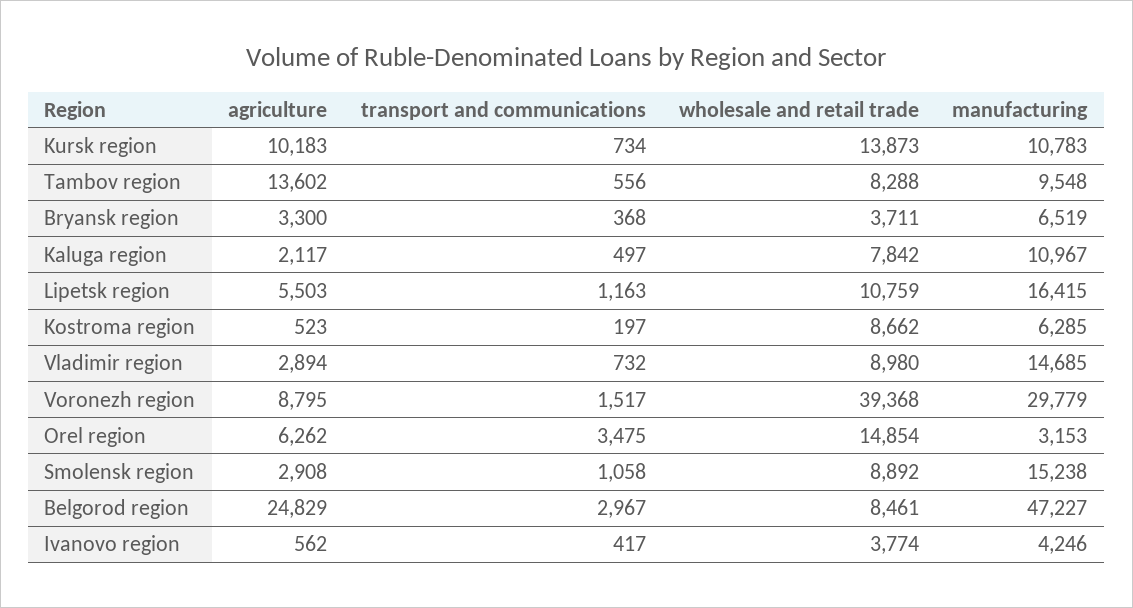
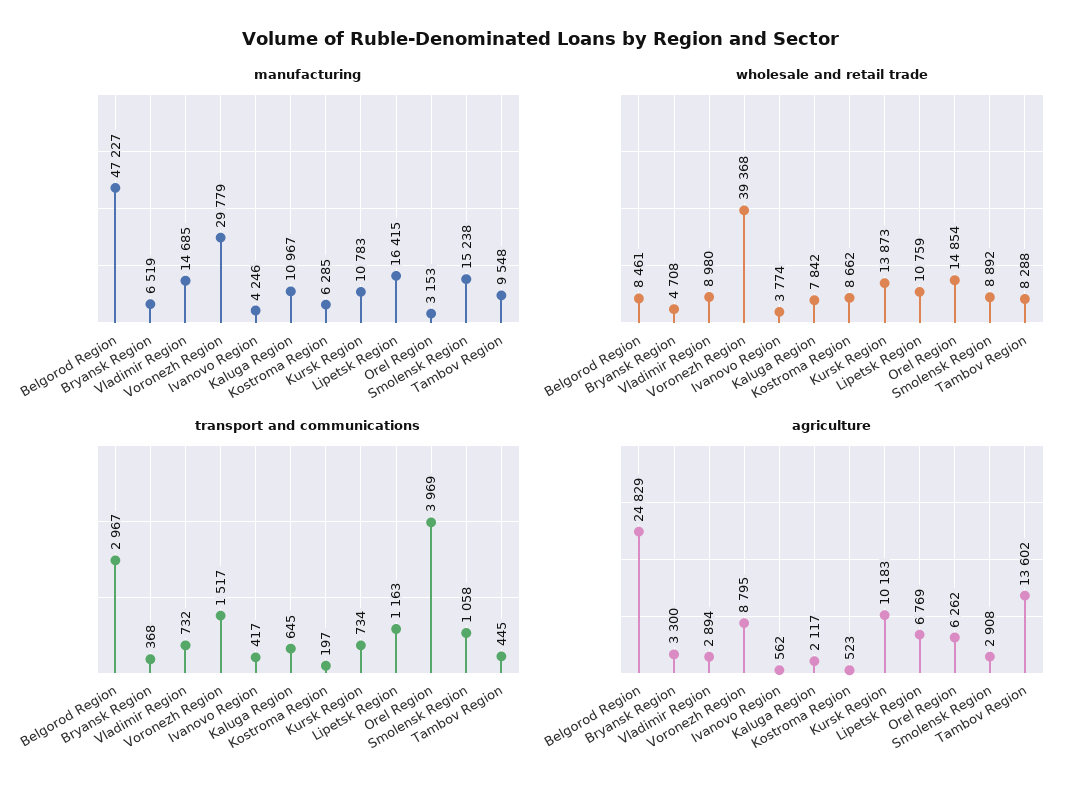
transport and communications, Tambov region: 556 -> 445
wholesale and retail trade, Bryansk region: 3711 -> 4708
transport and communications, Kaluga region: 497 -> 645
agriculture, Lipetsk region: 5503 -> 6769
transport and communications, Orel region: 3475 -> 3969

